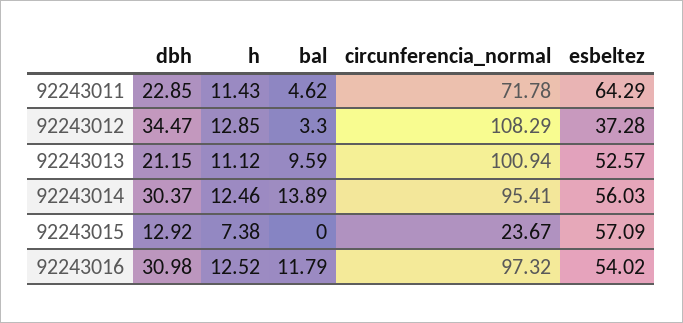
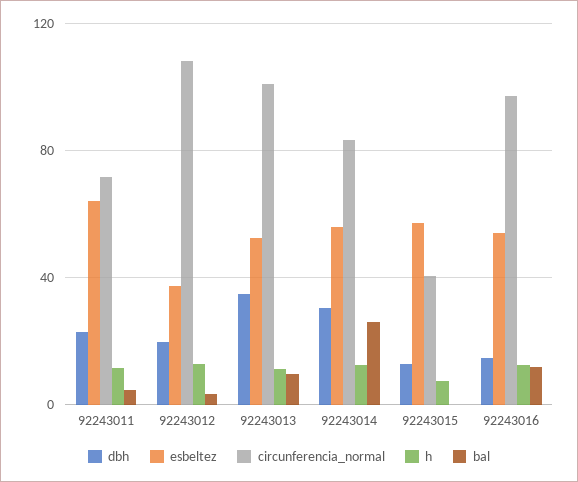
dbh, 92243012: 34.47 -> 20
dbh, 92243013: 21.15 -> 35
bal, 92243014: 13.89 -> 25
circunferencia_normal, 92243014: 95.41 -> 85
circunferencia_normal, 92243015: 23.67 -> 40
dbh, 92243016: 30.98 -> 15

